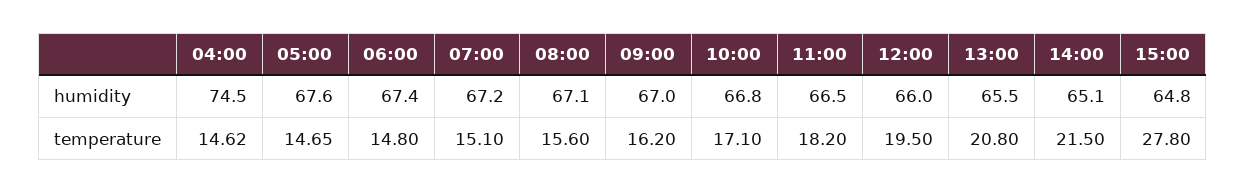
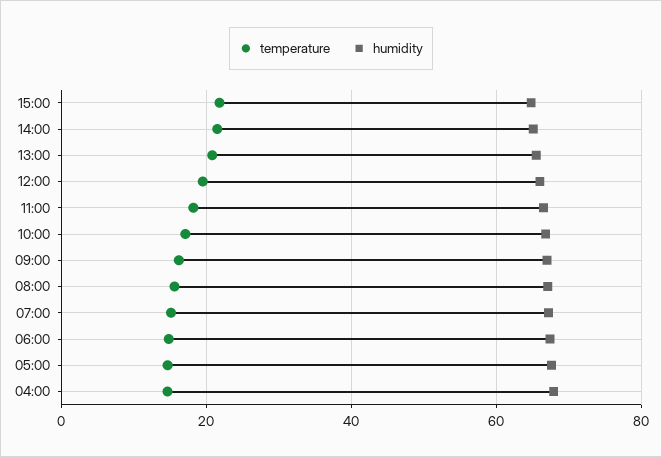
humidity, 04:00: 74.5 -> 68
temperature, 15:00: 27.8 -> 22

